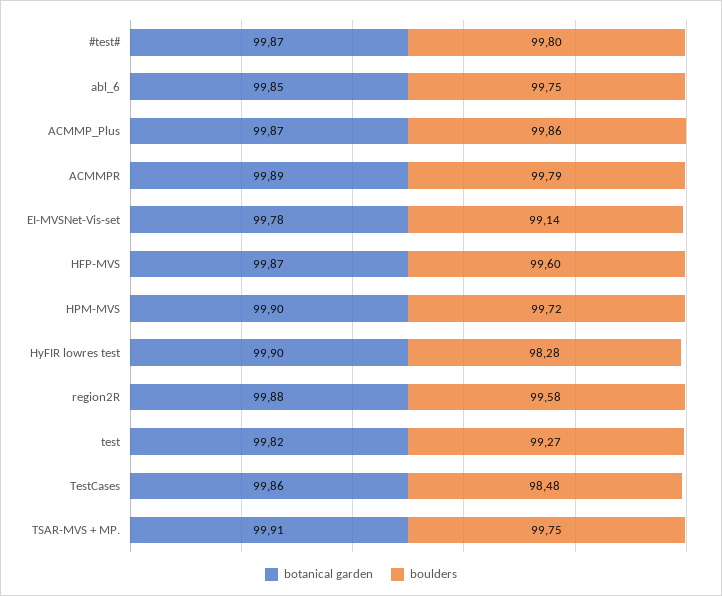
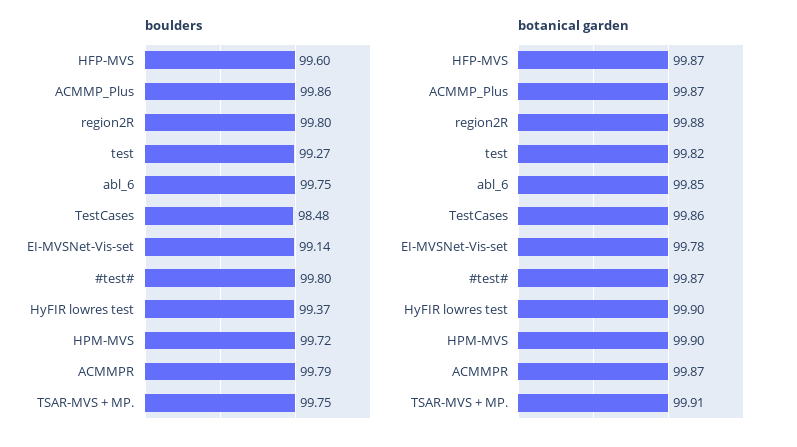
botanical garden, ACMMPR: 99.89 -> 99.87
boulders, HyFIR lowres test: 98.28 -> 99.37
boulders, region2R: 99.58 -> 99.8

